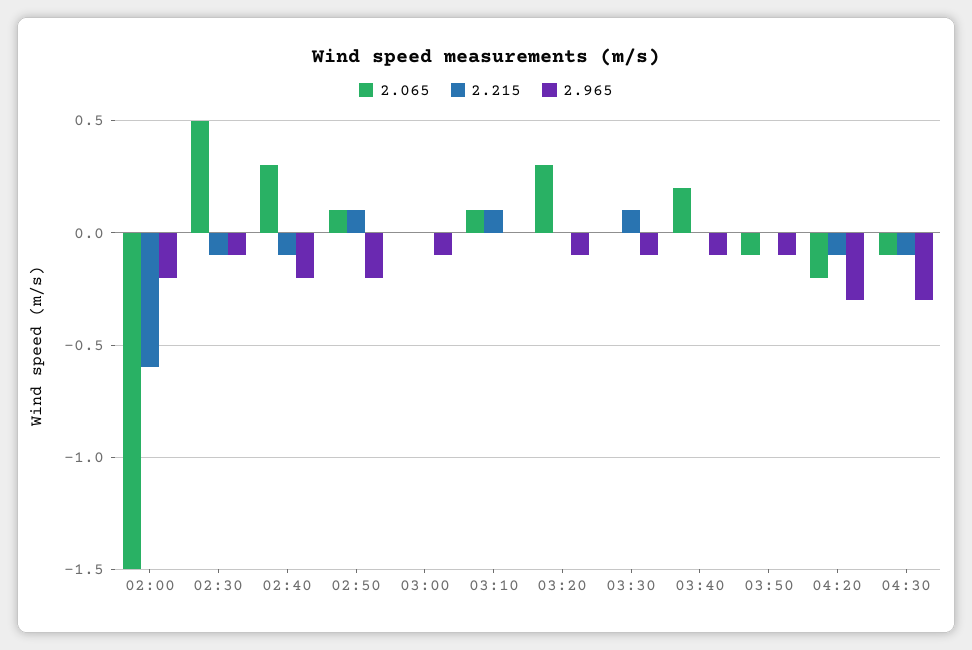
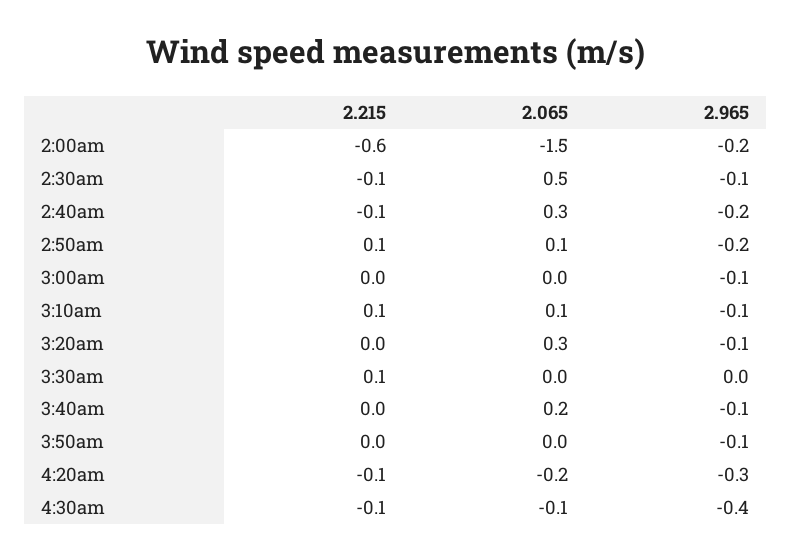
2.965, 03:10: 0 -> -0.1
2.965, 03:30: -0.1 -> 0
2.065, 03:50: -0.1 -> 0
2.965, 04:30: -0.3 -> -0.4

